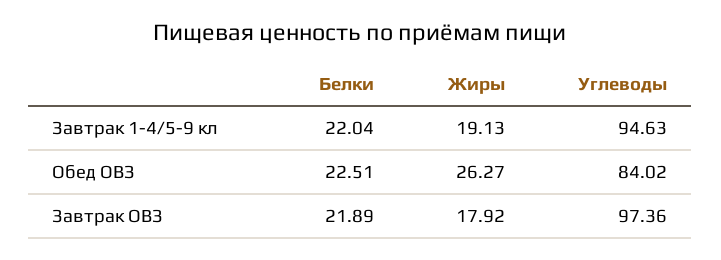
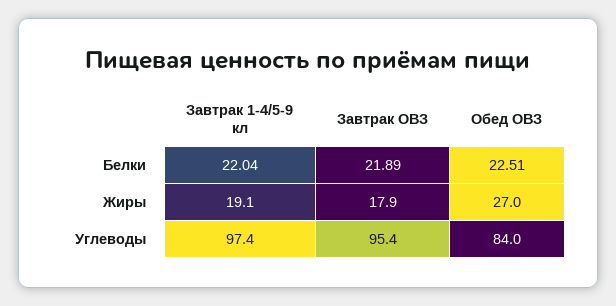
Углеводы, Завтрак 1-4/5-9 кл: 94.63 -> 97.4
Жиры, Обед ОВЗ: 26.27 -> 27
Углеводы, Завтрак ОВЗ: 97.36 -> 95.4

